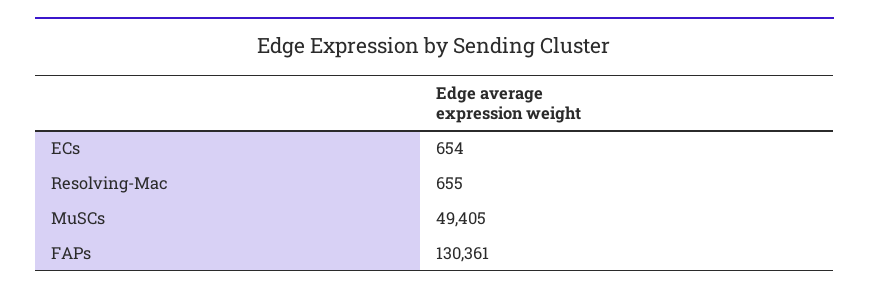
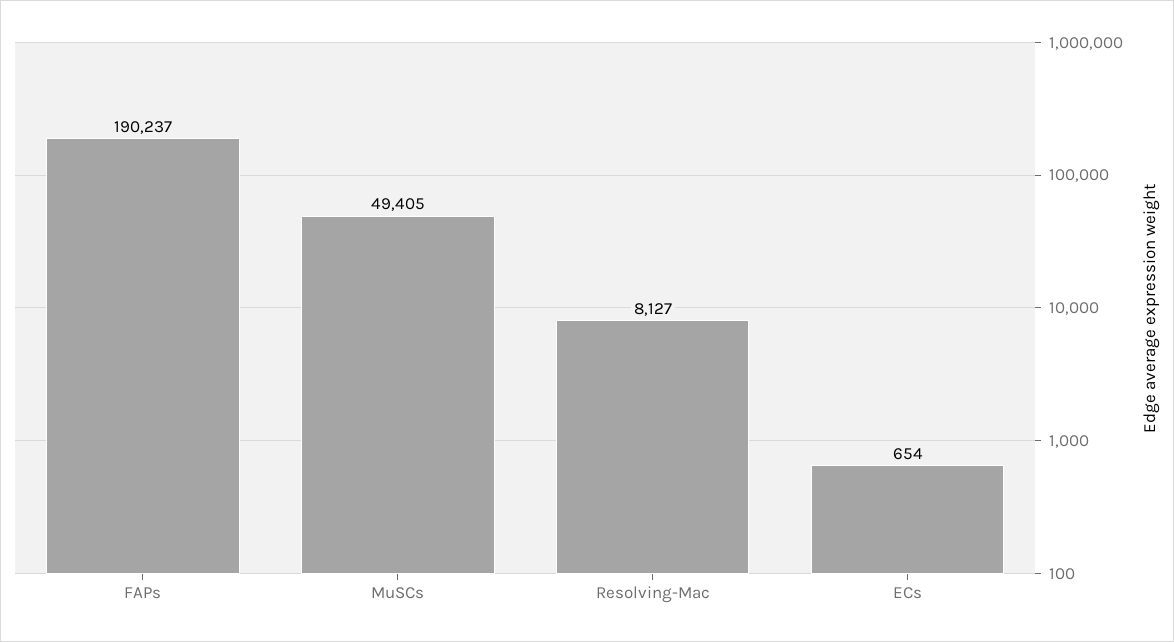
Resolving-Mac: 655 -> 8127
FAPs: 130361 -> 190237

